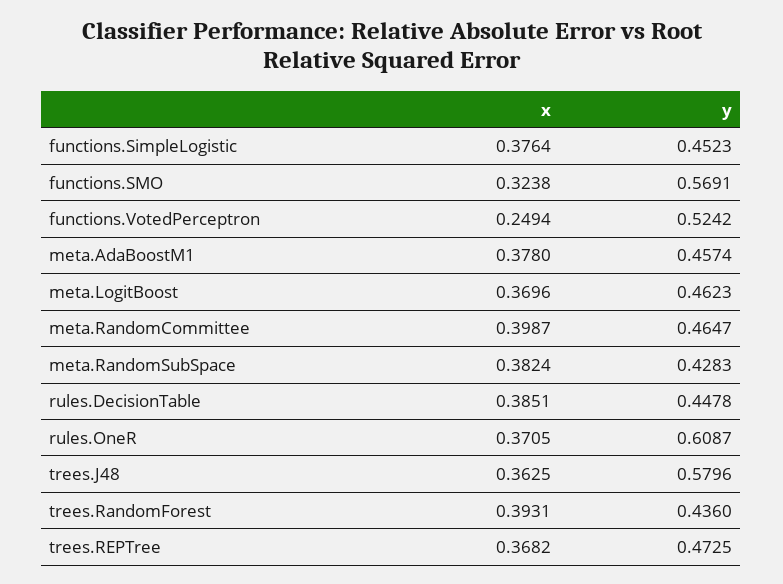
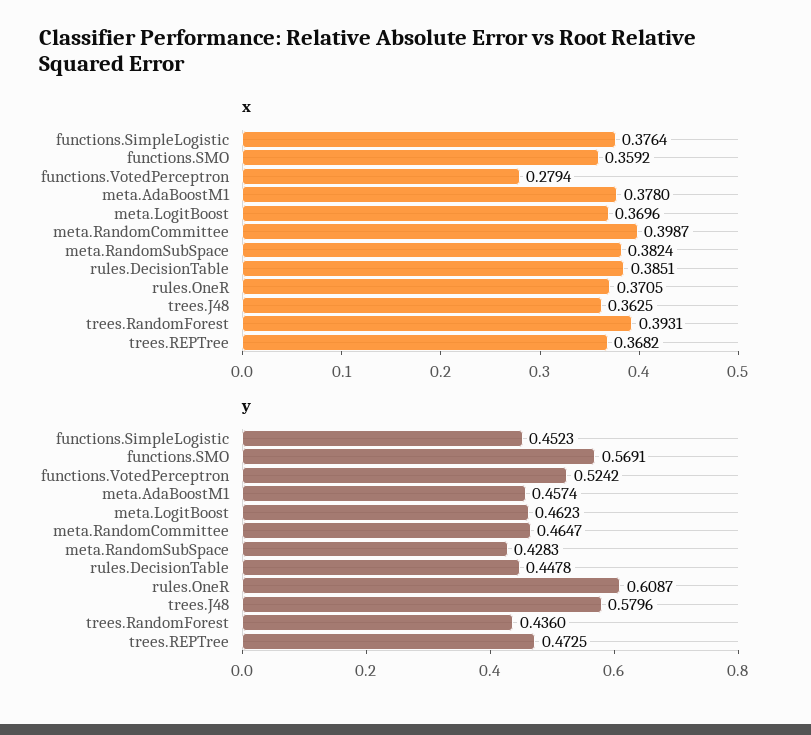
x, functions.SMO: 0.3238 -> 0.3592
x, functions.VotedPerceptron: 0.2494 -> 0.2794

